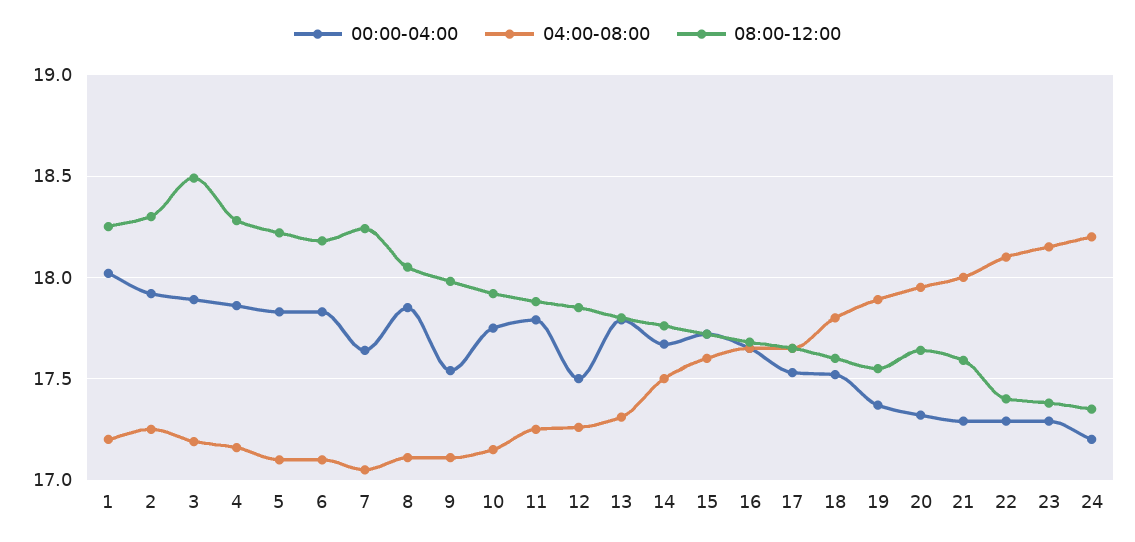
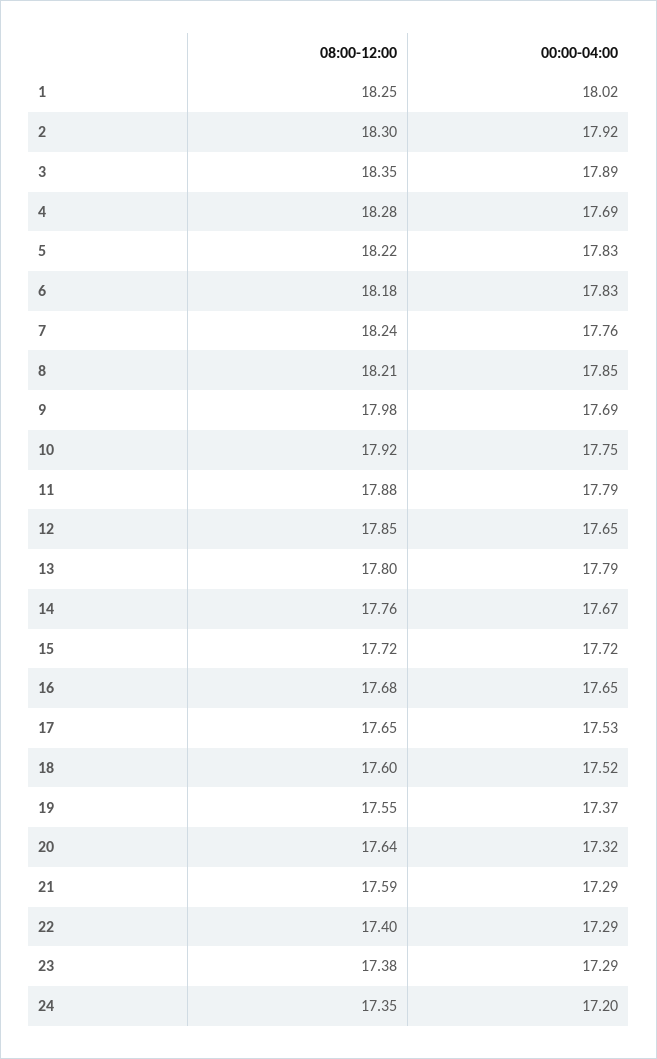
04:00-08:00, 1: 17.2 -> none
04:00-08:00, 2: 17.25 -> none
04:00-08:00, 3: 17.2 -> none
08:00-12:00, 3: 18.5 -> 18.35
00:00-04:00, 4: 17.85 -> 17.69
04:00-08:00, 4: 17.15 -> none
04:00-08:00, 5: 17.1 -> none
04:00-08:00, 6: 17.1 -> none
00:00-04:00, 7: 17.65 -> 17.76
04:00-08:00, 7: 17.05 -> none
04:00-08:00, 8: 17.1 -> none
08:00-12:00, 8: 18.05 -> 18.21
00:00-04:00, 9: 17.55 -> 17.69
04:00-08:00, 9: 17.1 -> none
04:00-08:00, 10: 17.15 -> none
04:00-08:00, 11: 17.25 -> none
00:00-04:00, 12: 17.5 -> 17.65
04:00-08:00, 12: 17.25 -> none
04:00-08:00, 13: 17.3 -> none
04:00-08:00, 14: 17.5 -> none
04:00-08:00, 15: 17.6 -> none
04:00-08:00, 16: 17.65 -> none
04:00-08:00, 17: 17.65 -> none
04:00-08:00, 18: 17.8 -> none
04:00-08:00, 19: 17.9 -> none
04:00-08:00, 20: 17.95 -> none
04:00-08:00, 21: 18 -> none
04:00-08:00, 22: 18.1 -> none
04:00-08:00, 23: 18.15 -> none
04:00-08:00, 24: 18.2 -> none

